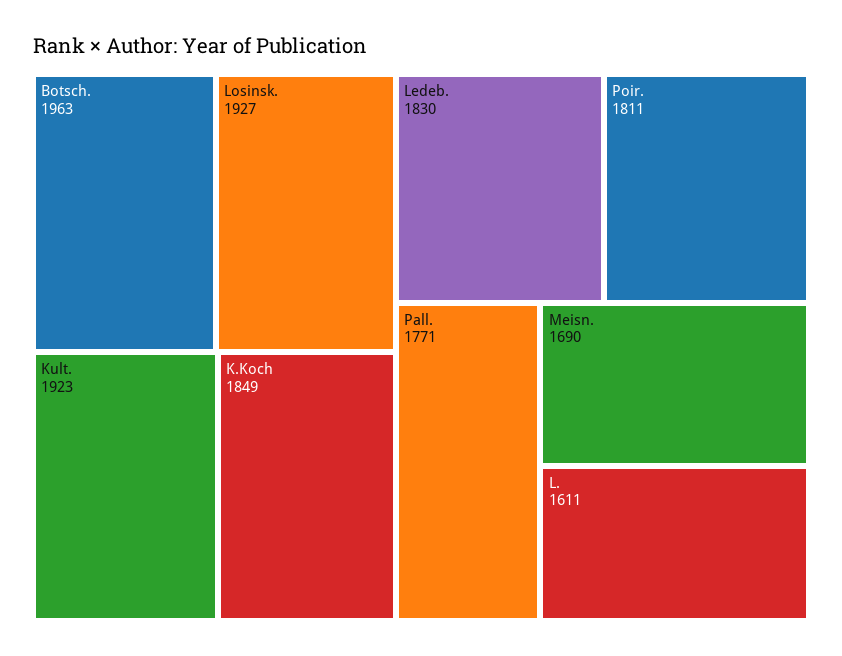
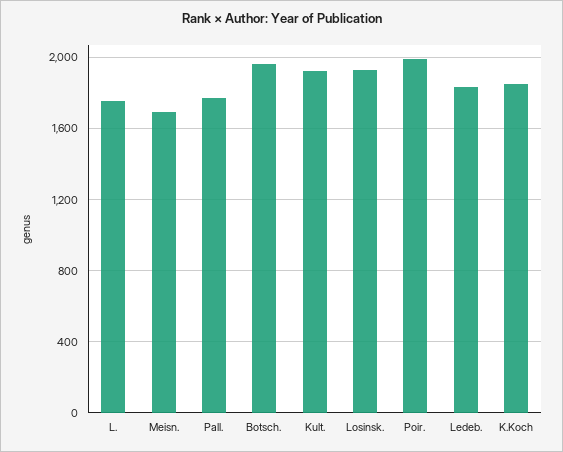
Poir.: 1811 -> 2000
L.: 1611 -> 1750

